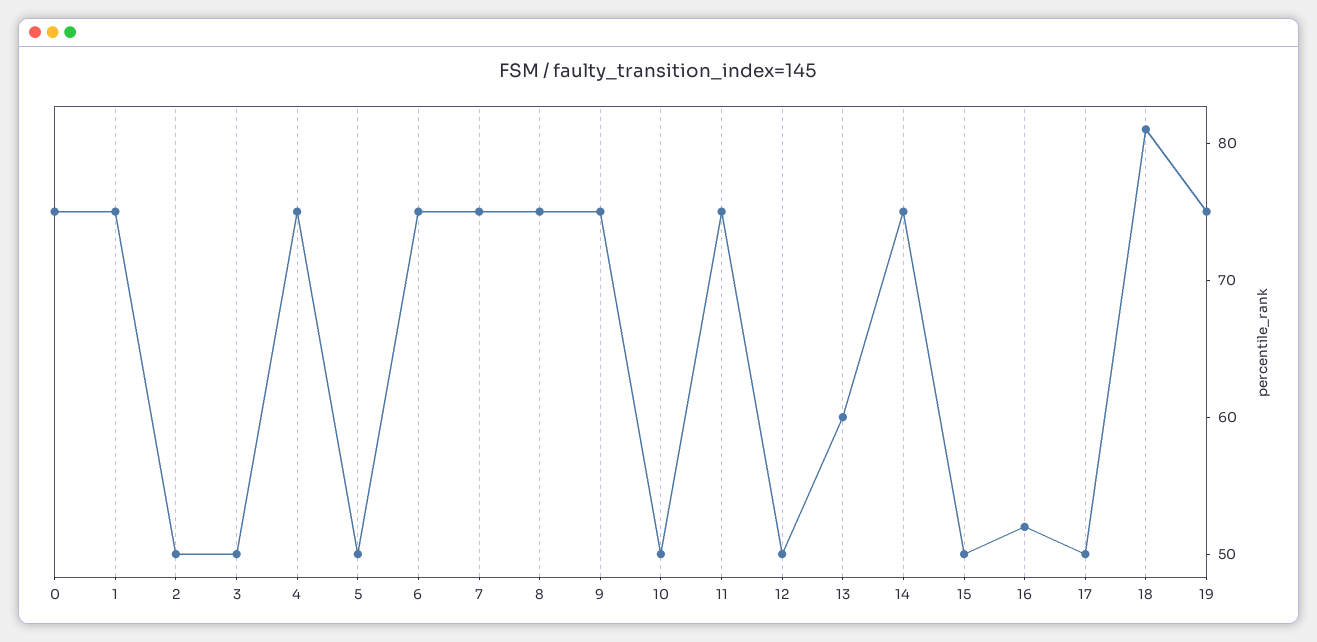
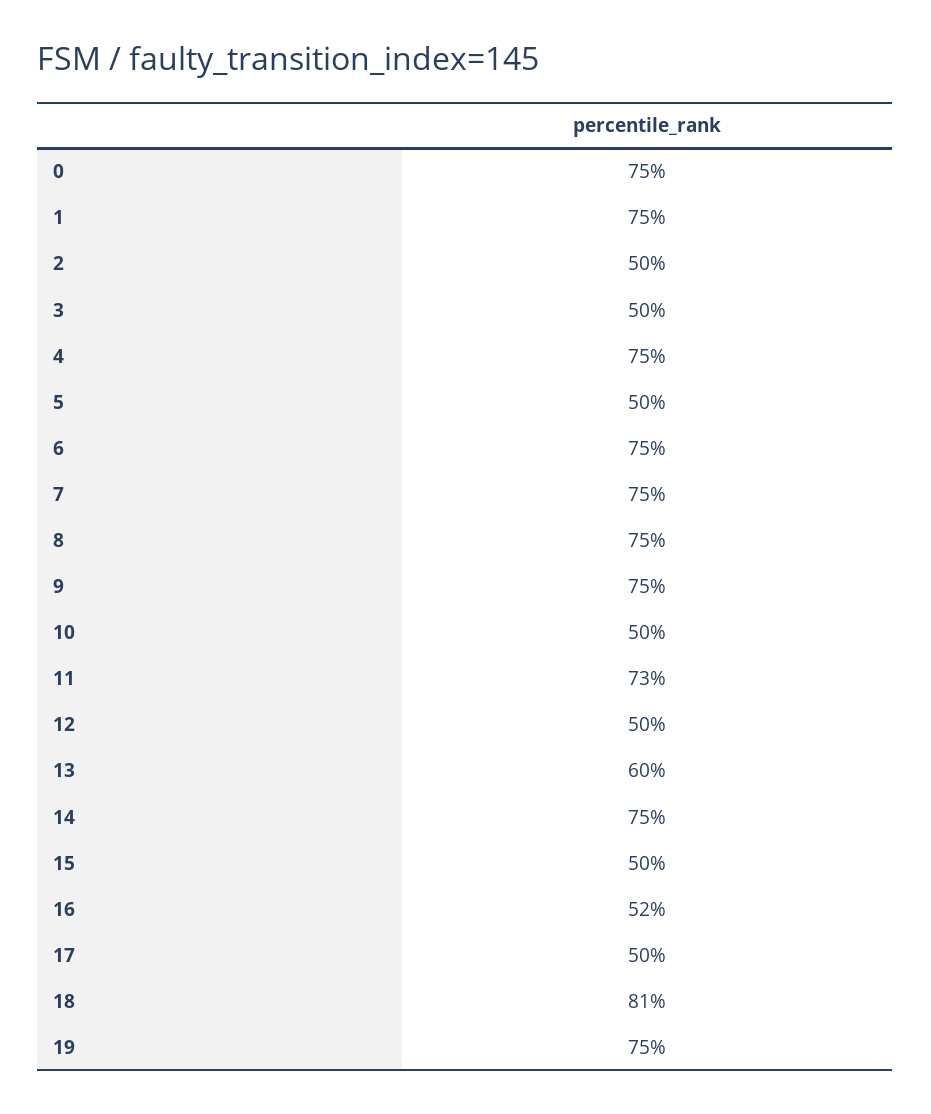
11: 75 -> 73

